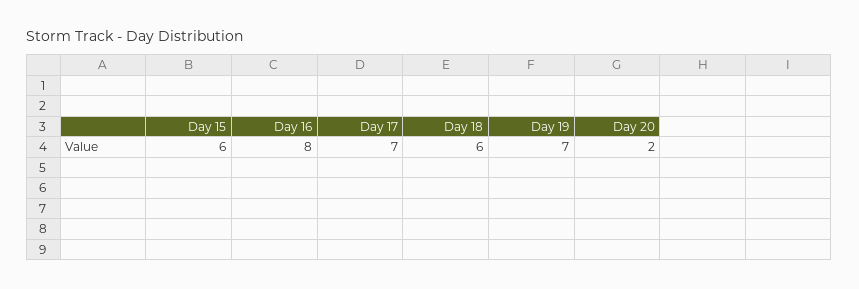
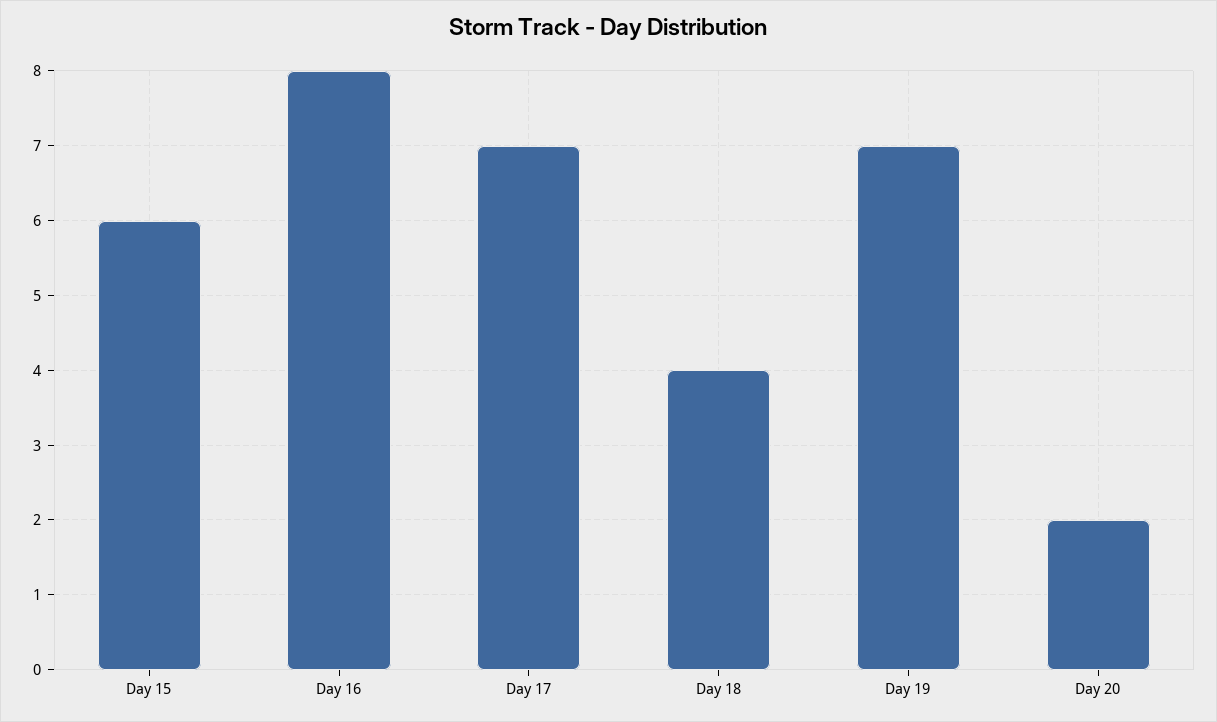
Day 18: 6 -> 4

